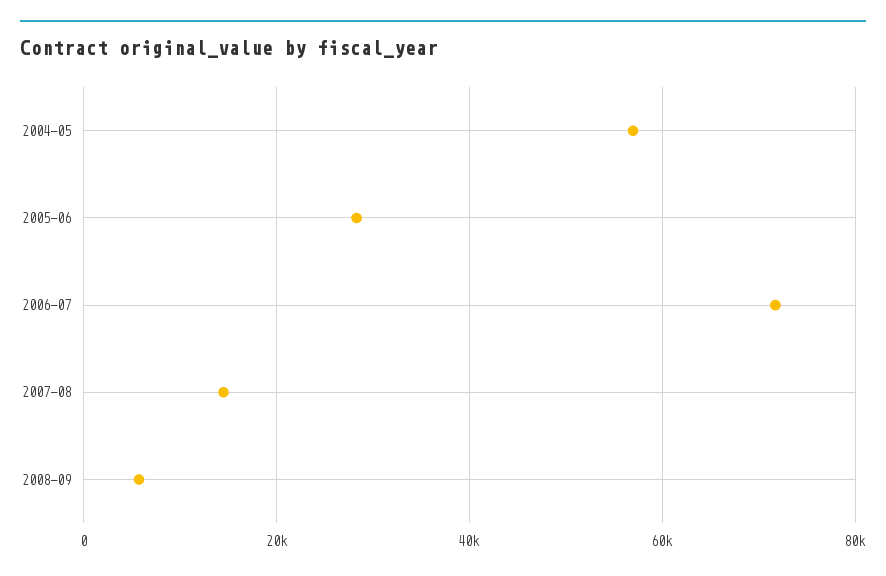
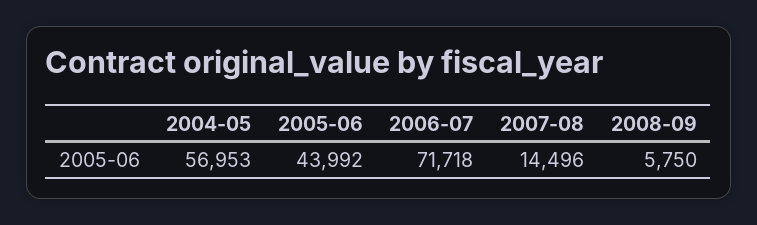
2005-06: 28000 -> 43992

